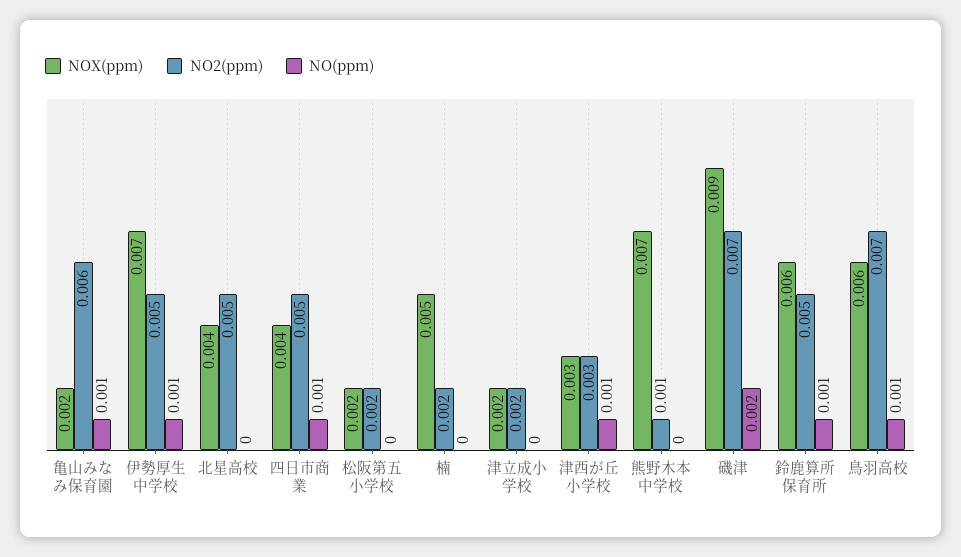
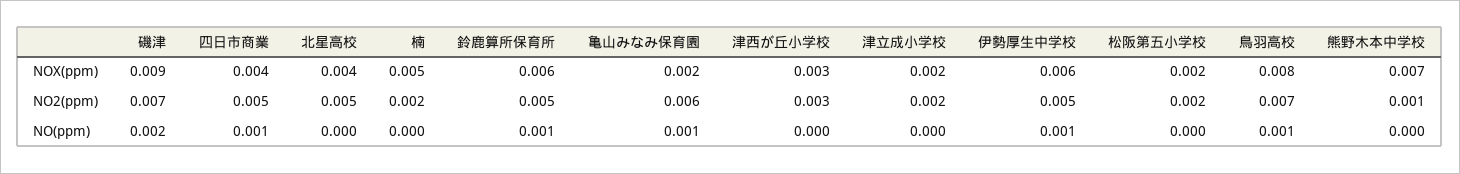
NOX(ppm), 伊勢厚生中学校: 0.007 -> 0.006
NO(ppm), 津西が丘小学校: 0.001 -> 0
NOX(ppm), 鳥羽高校: 0.006 -> 0.008

